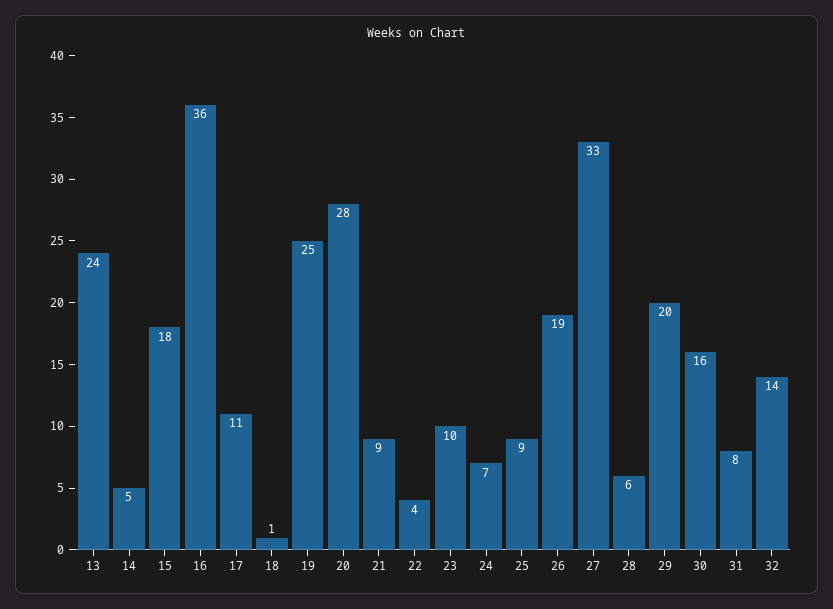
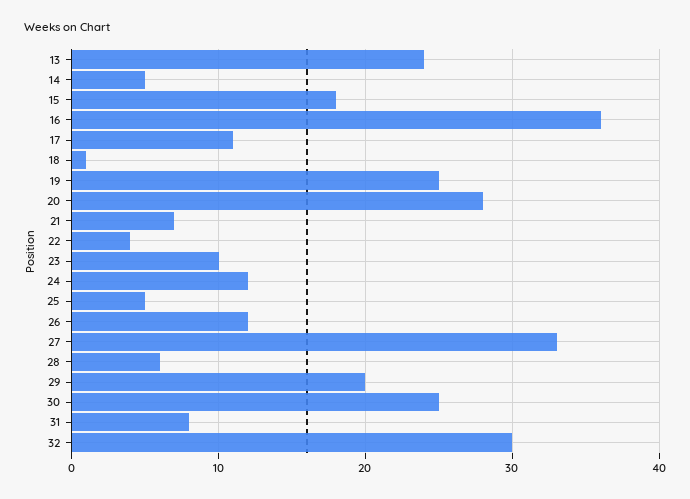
21: 9 -> 7
24: 7 -> 12
25: 9 -> 5
26: 19 -> 12
30: 16 -> 25
32: 14 -> 30

